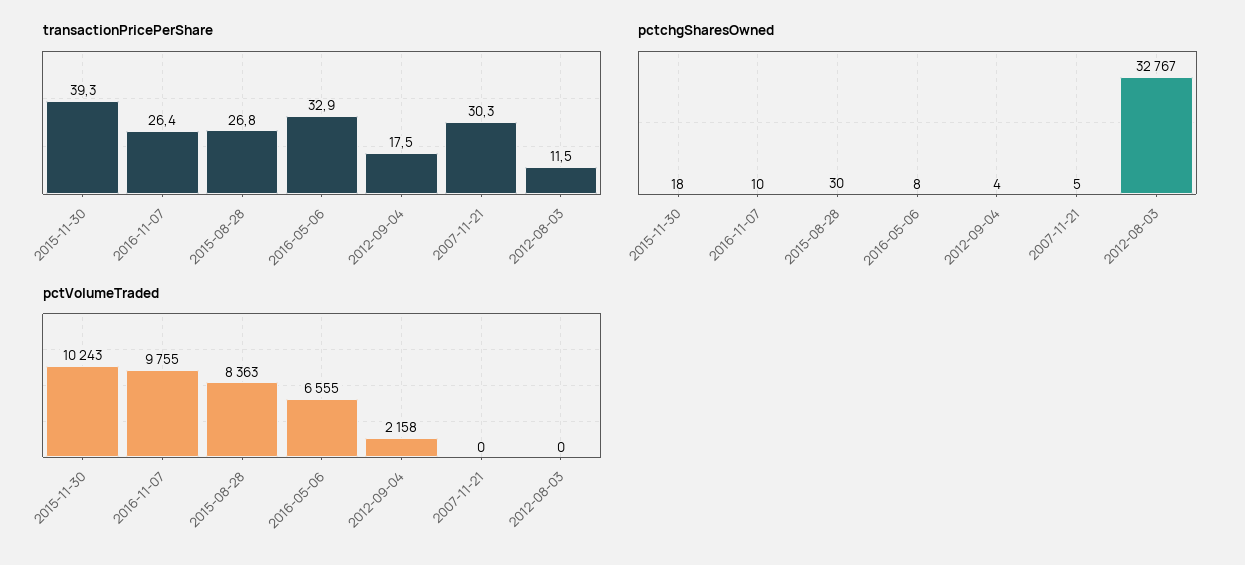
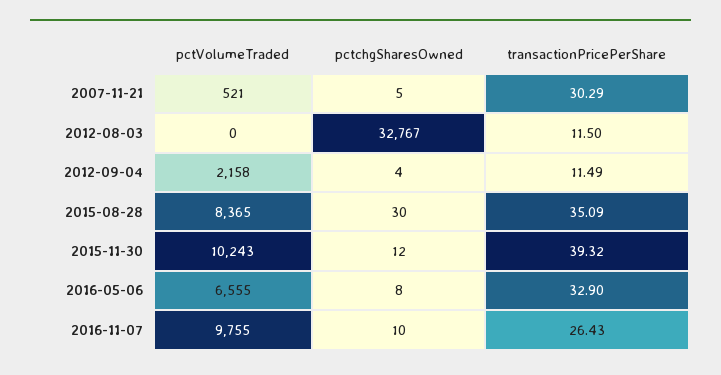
transactionPricePerShare, 2015-08-28: 26.8 -> 35.09
transactionPricePerShare, 2012-09-04: 17.5 -> 11.49
pctchgSharesOwned, 2015-11-30: 18 -> 12
pctVolumeTraded, 2015-08-28: 8363 -> 8365
pctVolumeTraded, 2007-11-21: 0 -> 521

